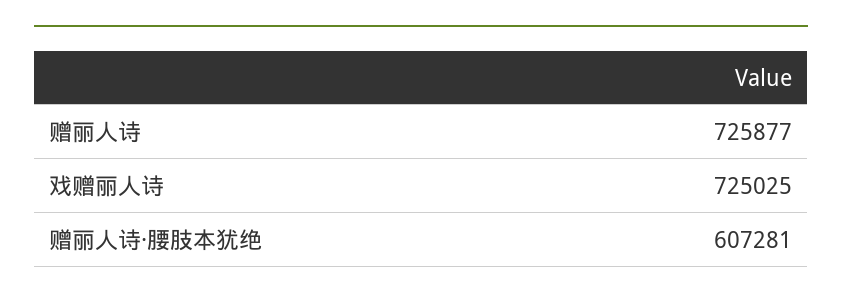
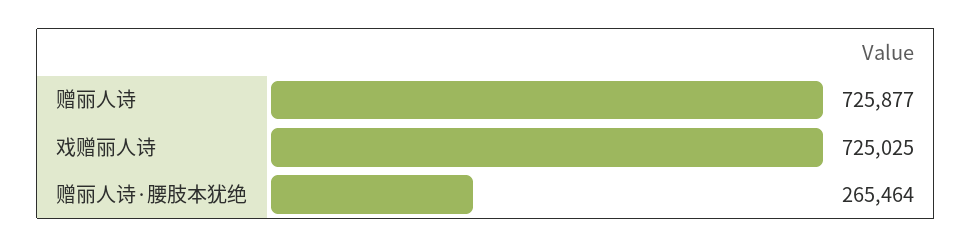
赠丽人诗·腰肢本犹绝: 607281 -> 265464

